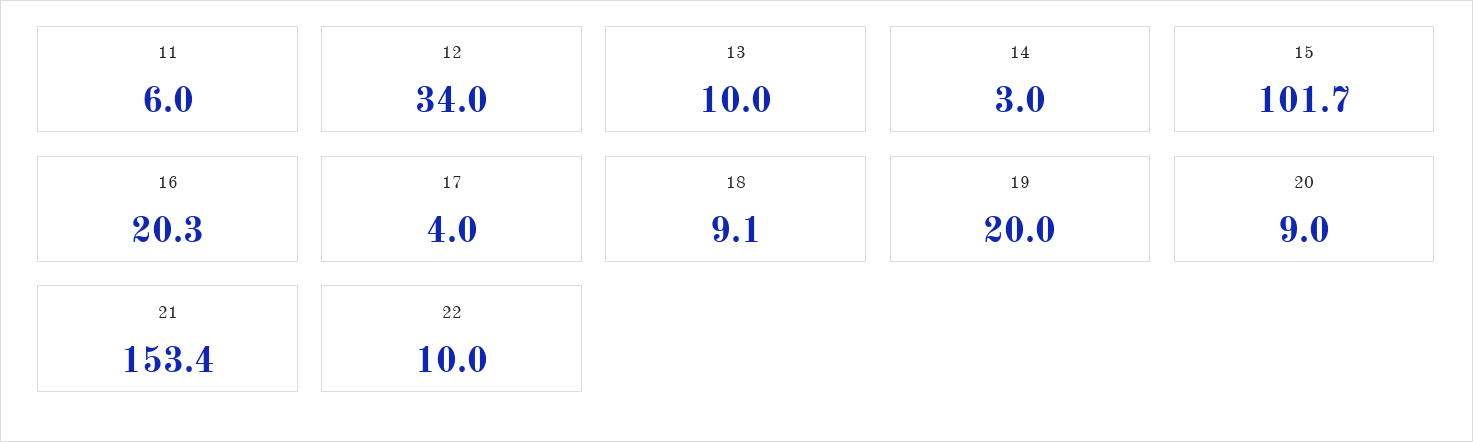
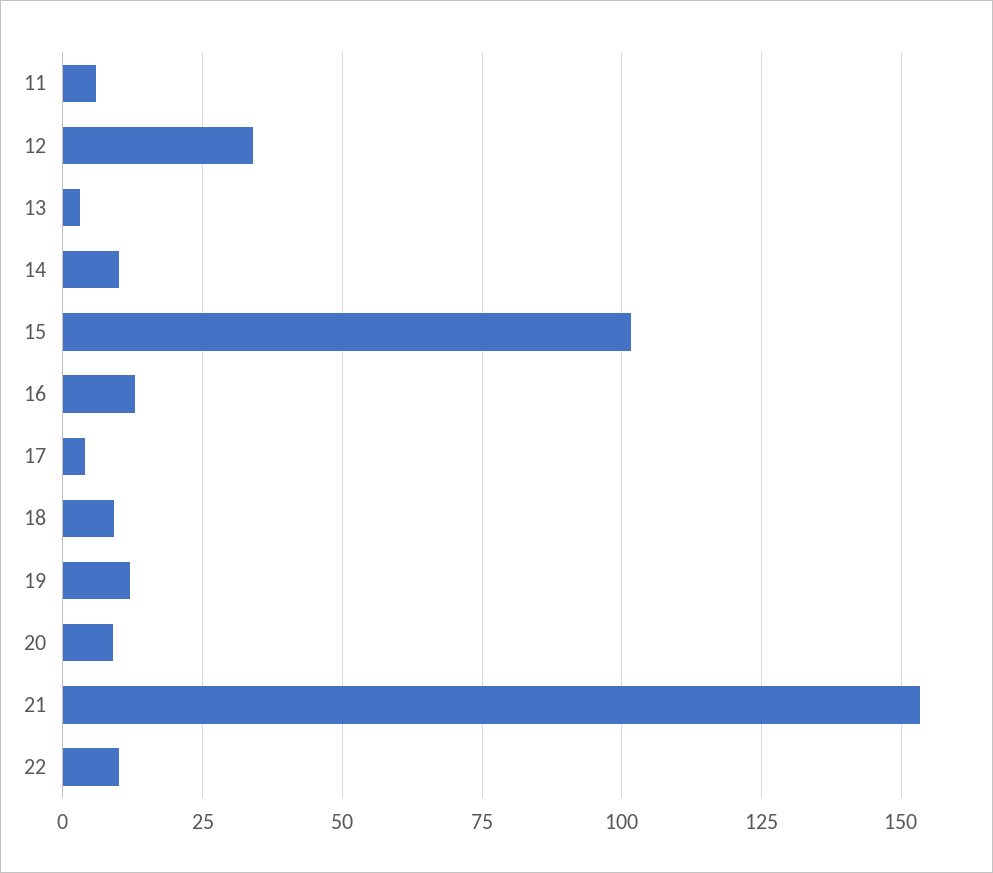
13: 10 -> 2.5
14: 3 -> 10
16: 20.3 -> 12.5
19: 20 -> 12.5

